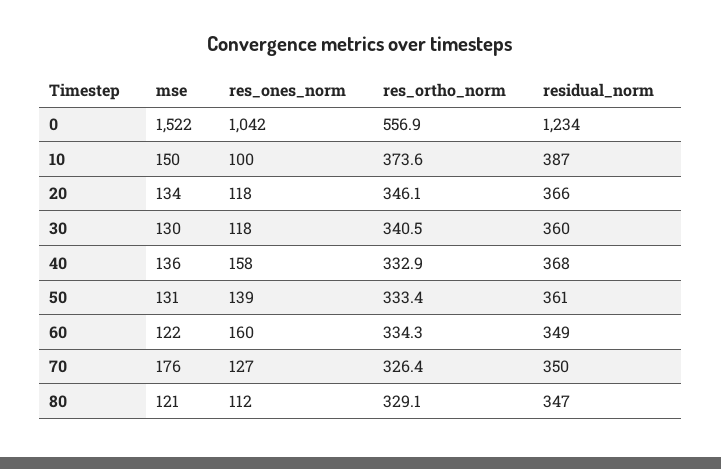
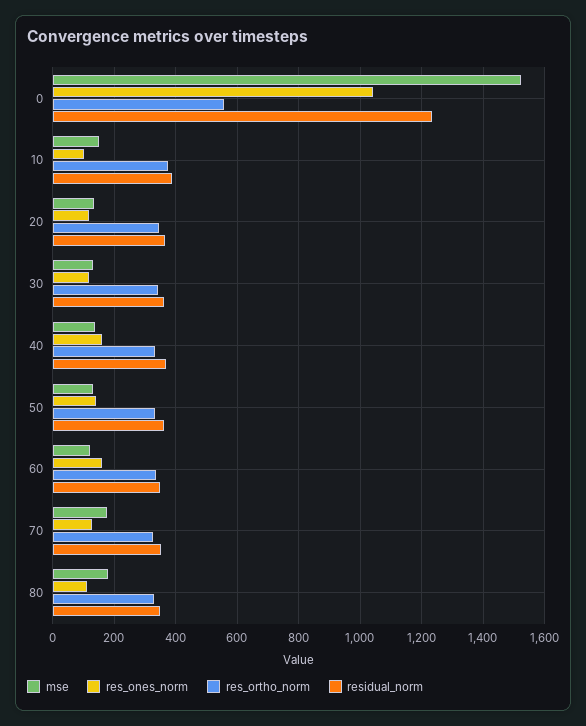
mse, 80: 121 -> 180

